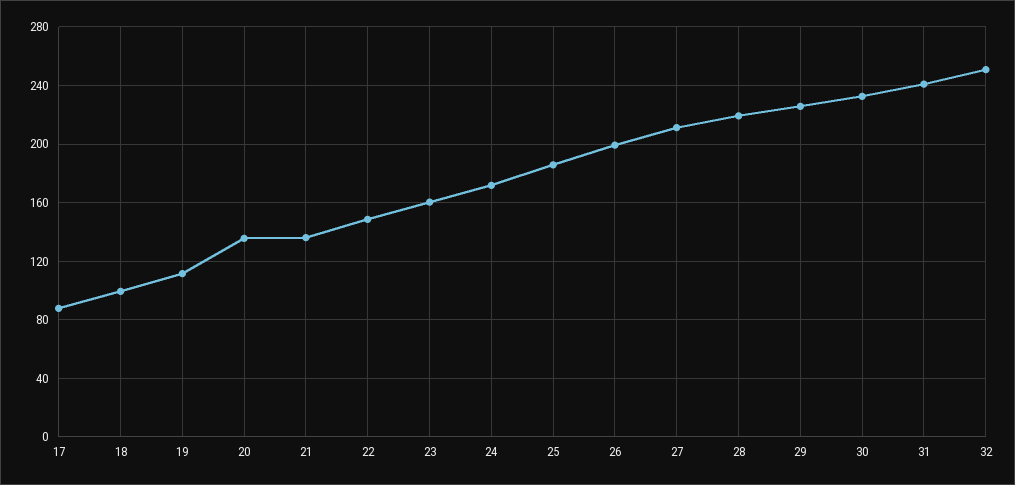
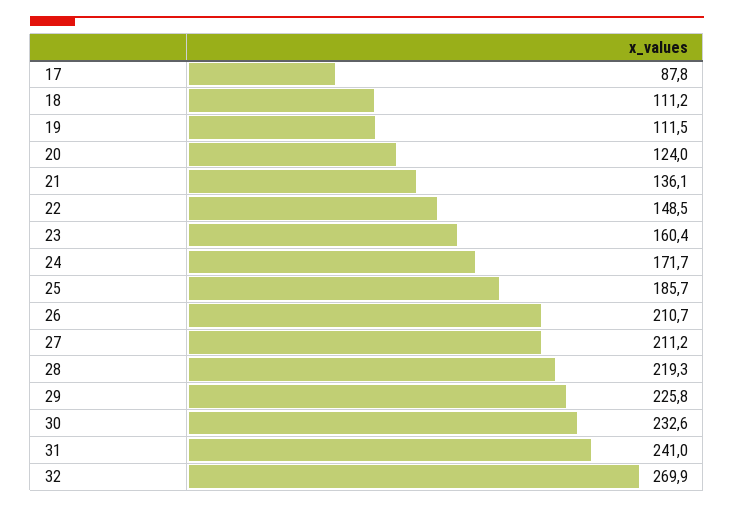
18: 100 -> 111.2
20: 135 -> 124
26: 200 -> 210.7
32: 250 -> 269.9

